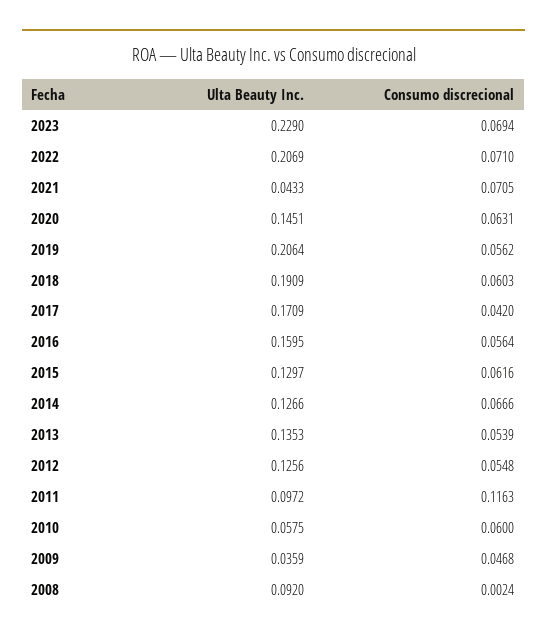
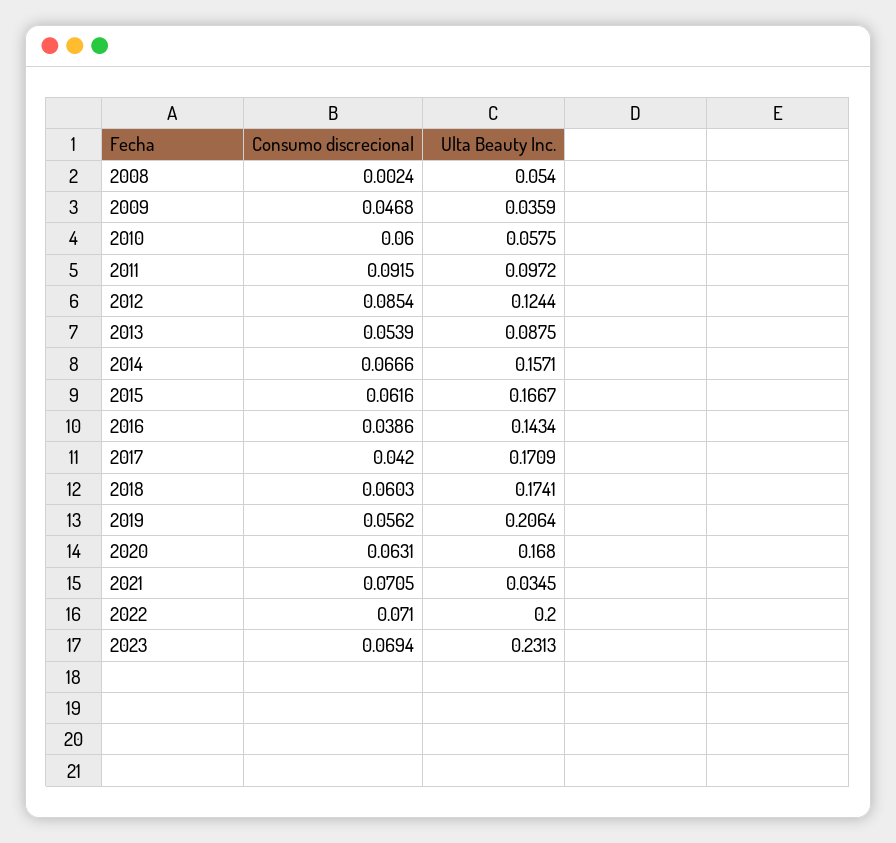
Ulta Beauty Inc., 2023: 0.229 -> 0.2313
Ulta Beauty Inc., 2022: 0.2069 -> 0.2
Ulta Beauty Inc., 2021: 0.0433 -> 0.0345
Ulta Beauty Inc., 2020: 0.1451 -> 0.168
Ulta Beauty Inc., 2018: 0.1909 -> 0.1741
Ulta Beauty Inc., 2016: 0.1595 -> 0.1434
Consumo discrecional, 2016: 0.0564 -> 0.0386
Ulta Beauty Inc., 2015: 0.1297 -> 0.1667
Ulta Beauty Inc., 2014: 0.1266 -> 0.1571
Ulta Beauty Inc., 2013: 0.1353 -> 0.0875
Ulta Beauty Inc., 2012: 0.1256 -> 0.1244
Consumo discrecional, 2012: 0.0548 -> 0.0854
Consumo discrecional, 2011: 0.1163 -> 0.0915
Ulta Beauty Inc., 2008: 0.092 -> 0.054

